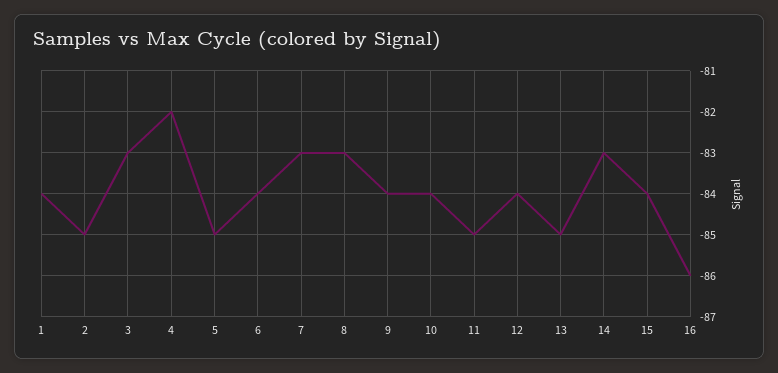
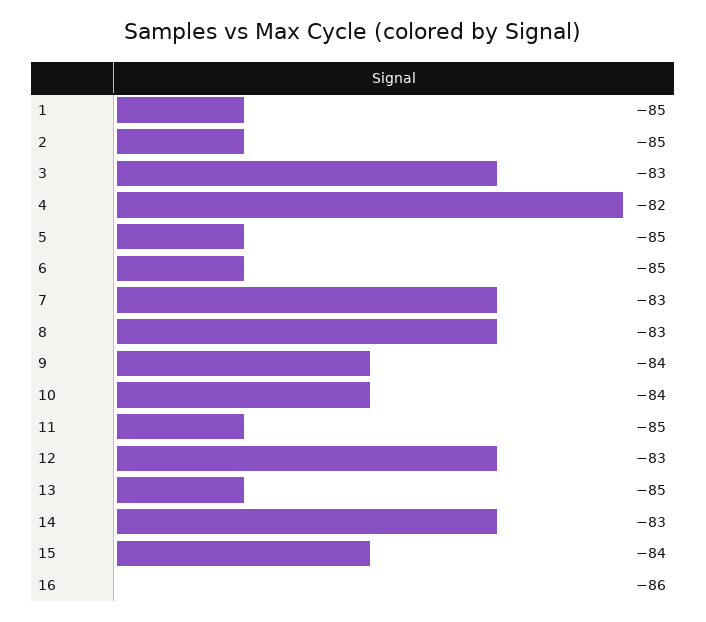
1: -84 -> -85
6: -84 -> -85
12: -84 -> -83

